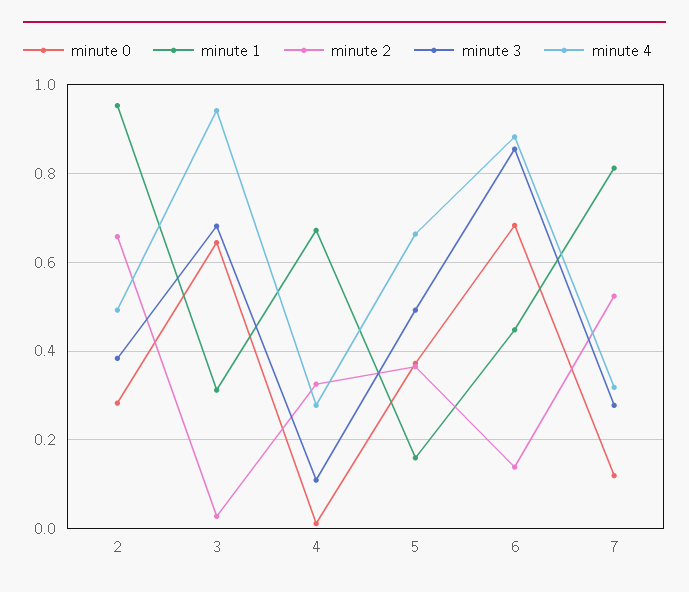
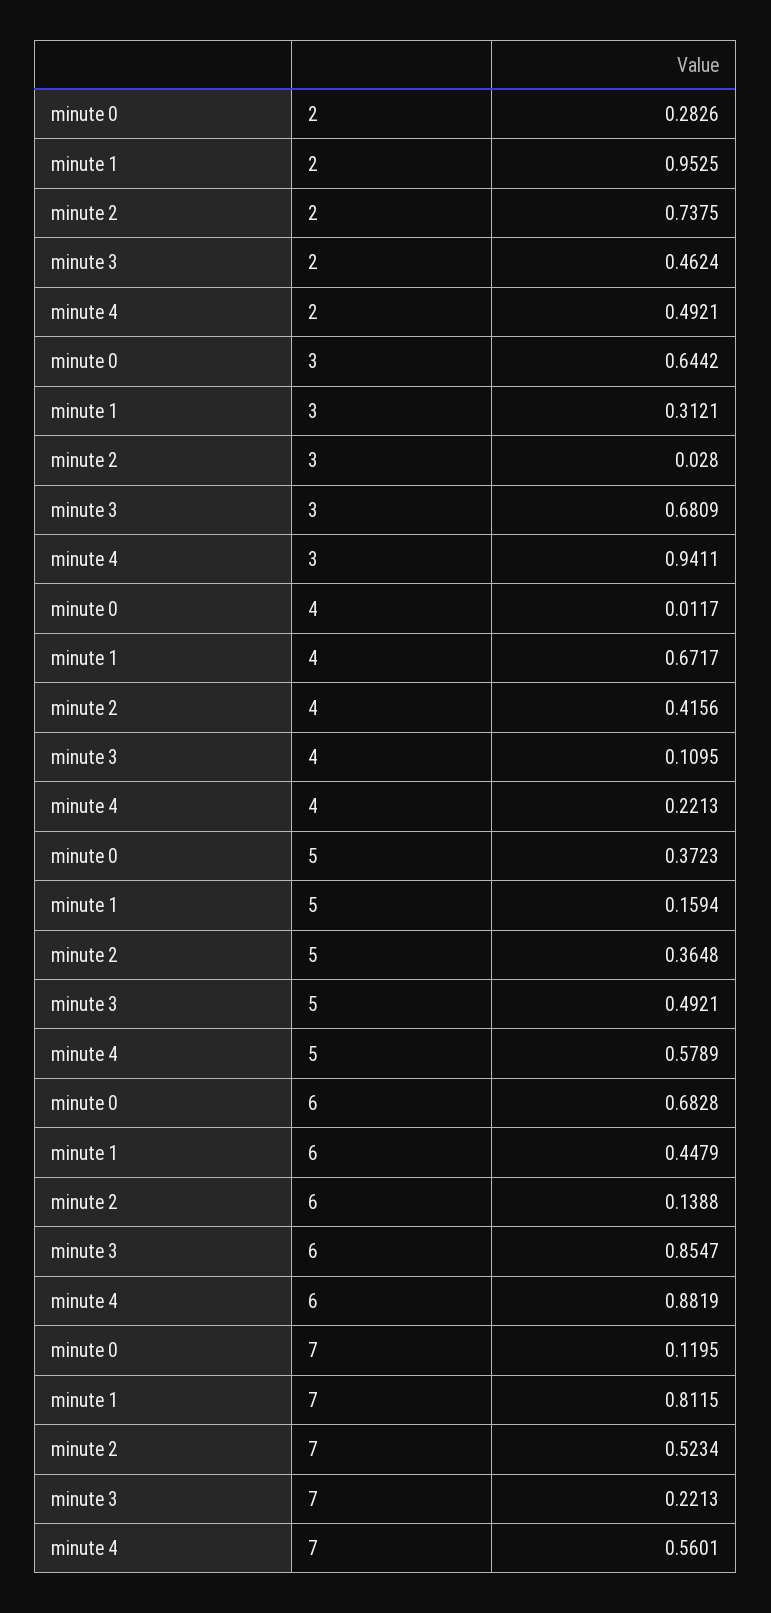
minute 2, 2: 0.66 -> 0.7375
minute 3, 2: 0.38 -> 0.4624
minute 2, 4: 0.32 -> 0.4156
minute 4, 4: 0.28 -> 0.2213
minute 4, 5: 0.66 -> 0.5789
minute 3, 7: 0.28 -> 0.2213
minute 4, 7: 0.32 -> 0.5601

